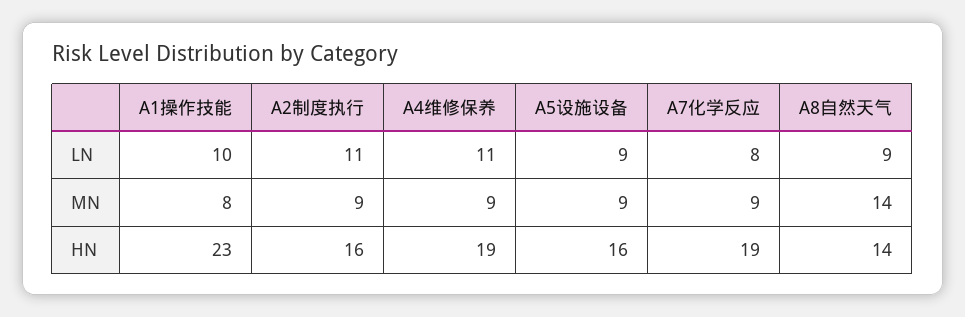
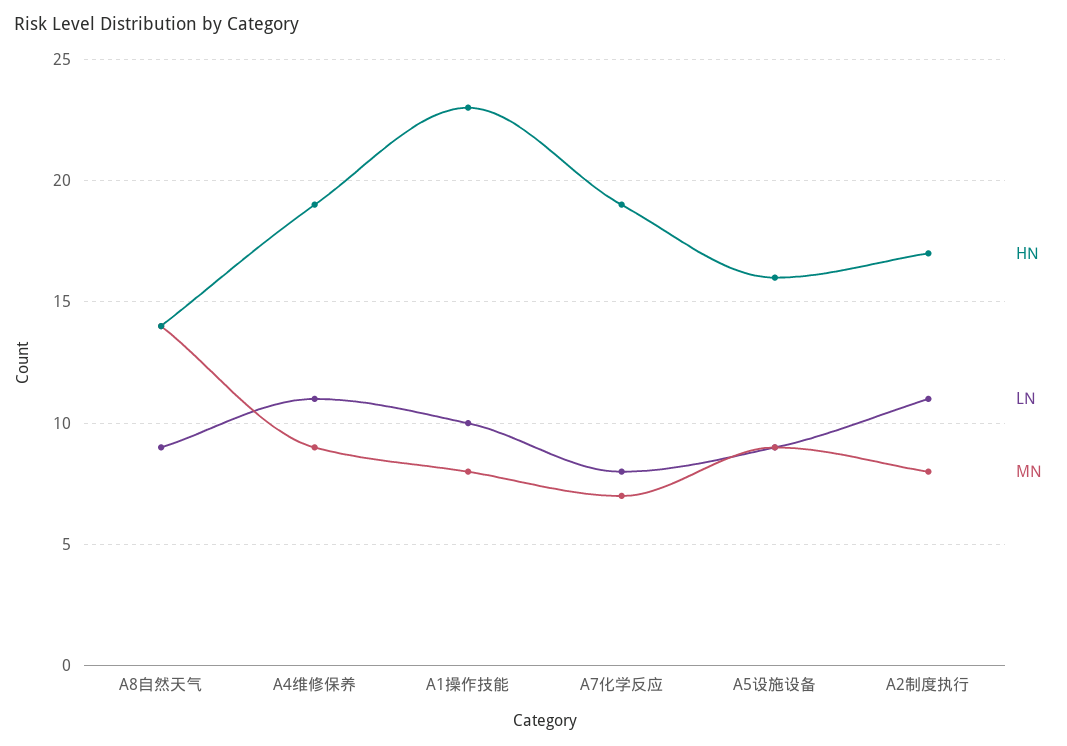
MN, A2制度执行: 9 -> 8
MN, A7化学反应: 9 -> 7
HN, A2制度执行: 16 -> 17

